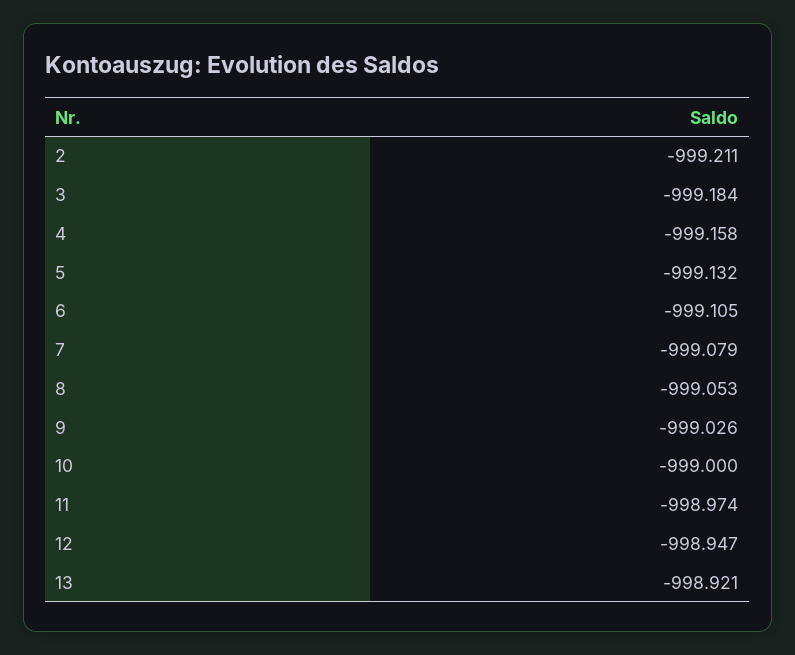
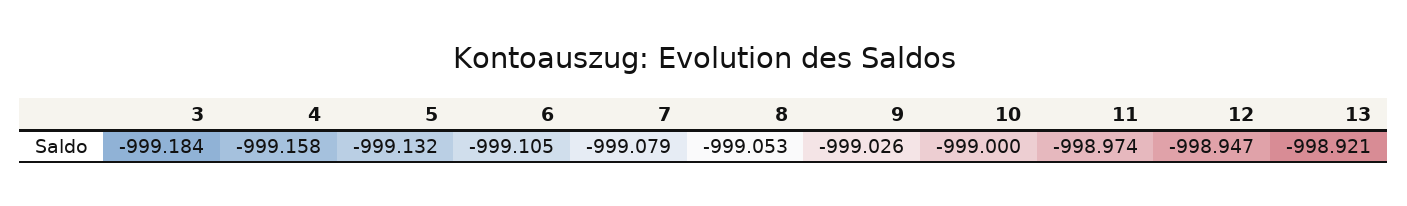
2: -999.211 -> none

